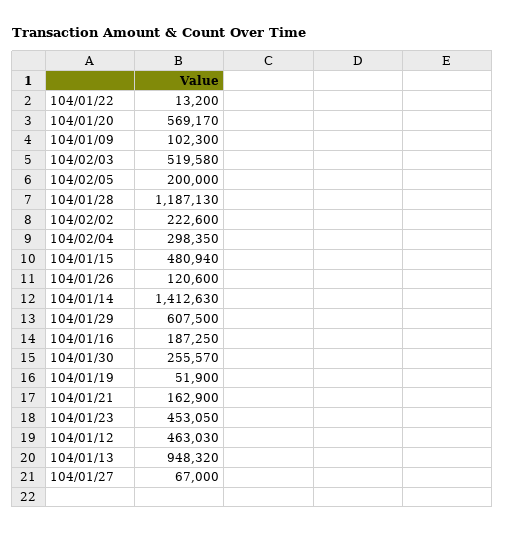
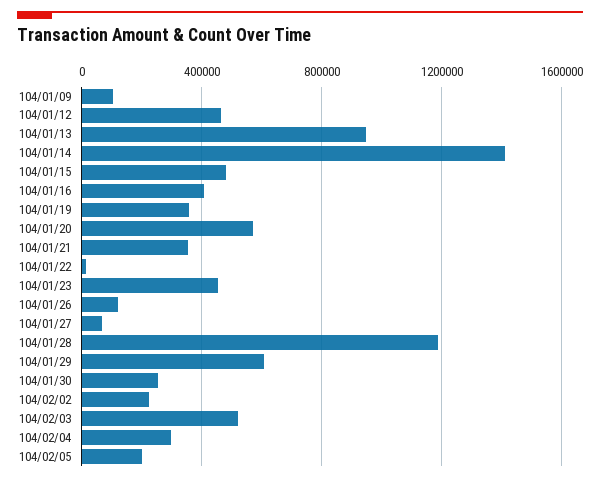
104/01/16: 187250 -> 400000
104/01/19: 51900 -> 350000
104/01/21: 162900 -> 350000

